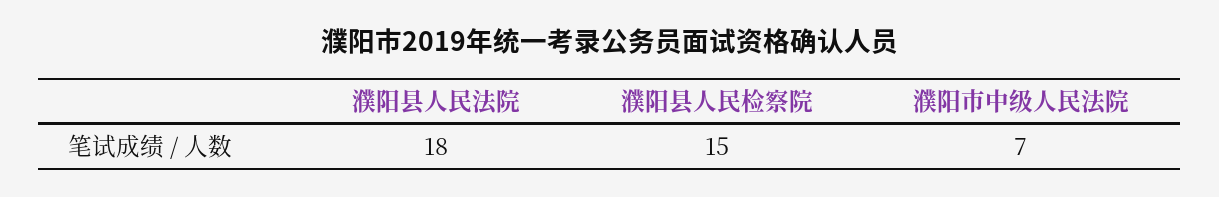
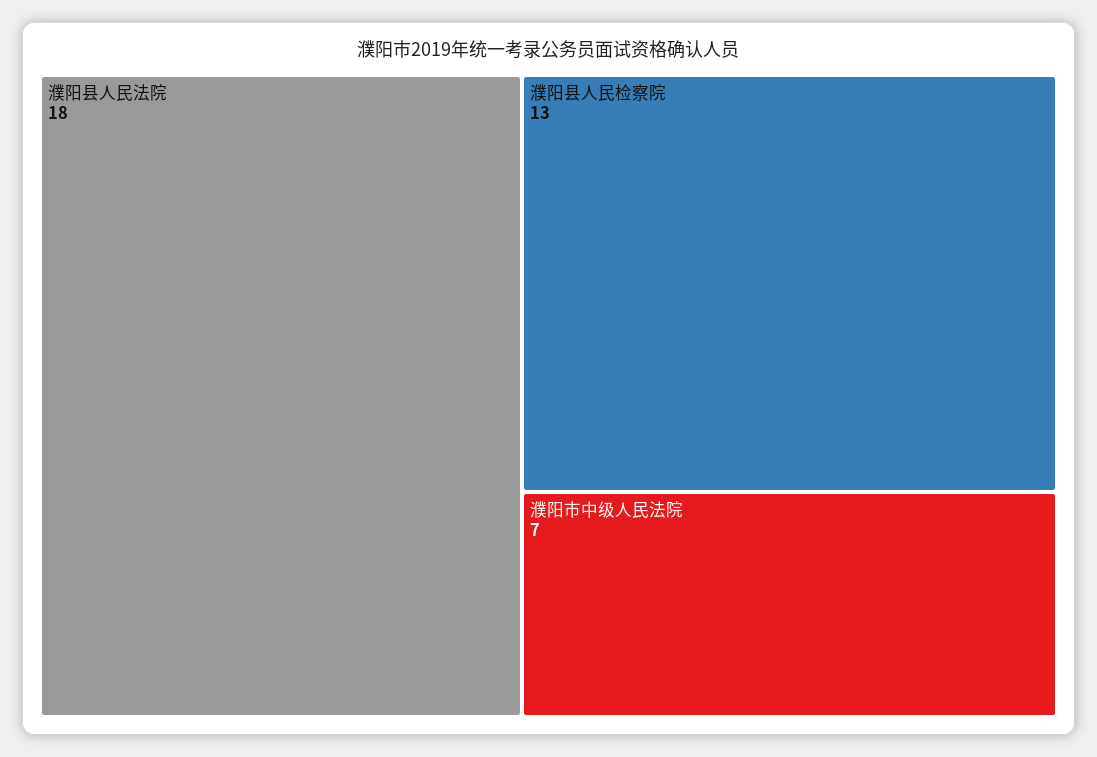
濮阳县人民检察院: 15 -> 13

